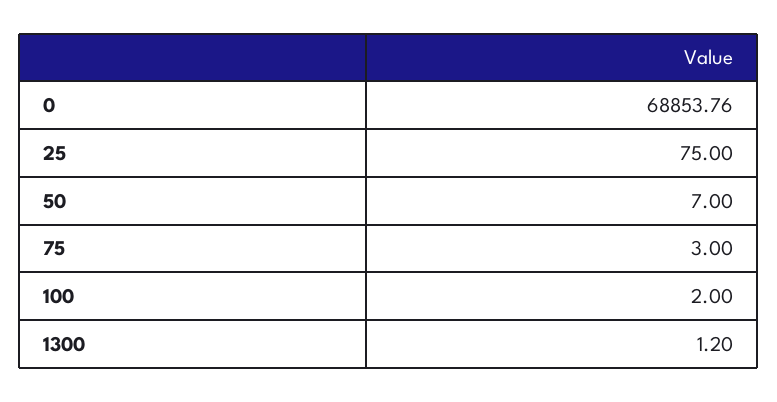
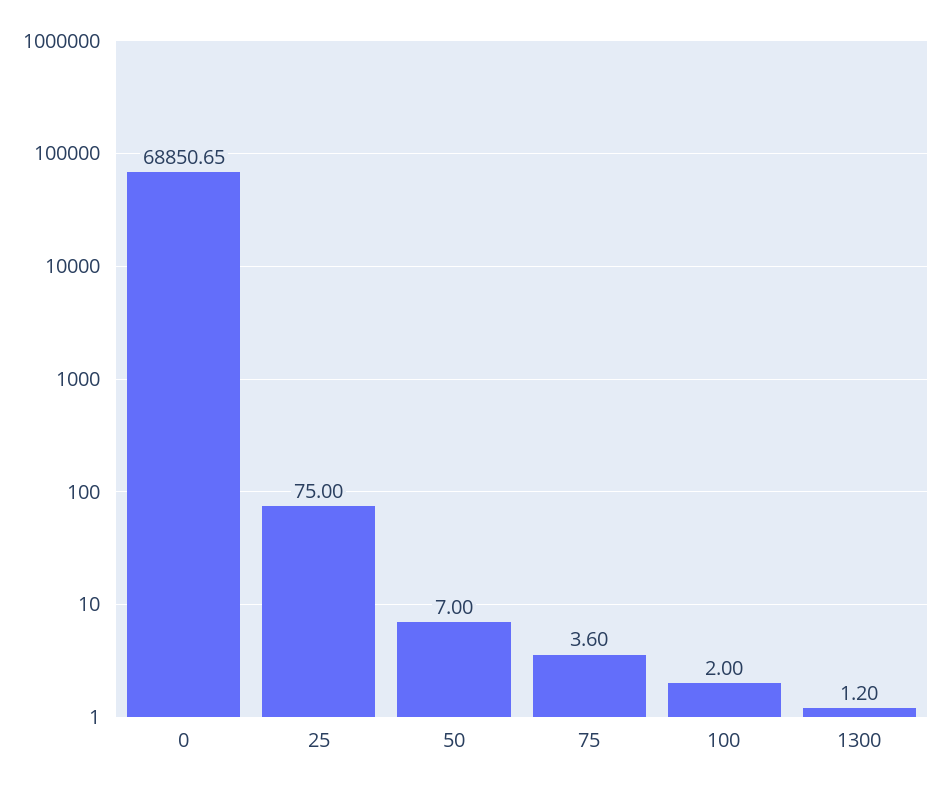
0: 68853.76 -> 68850.65
75: 3 -> 3.6

